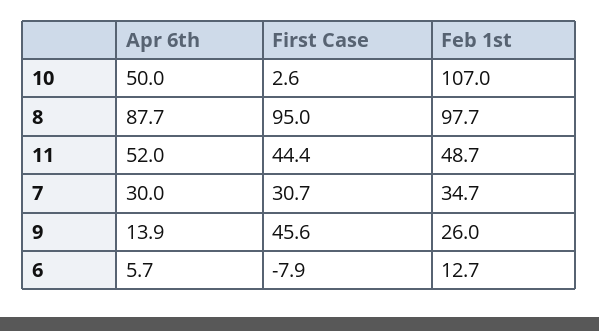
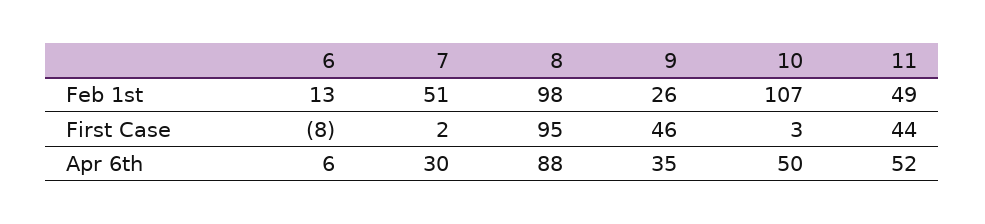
First Case, 7: 30.7 -> 2
Feb 1st, 7: 34.7 -> 51
Apr 6th, 9: 13.9 -> 35

